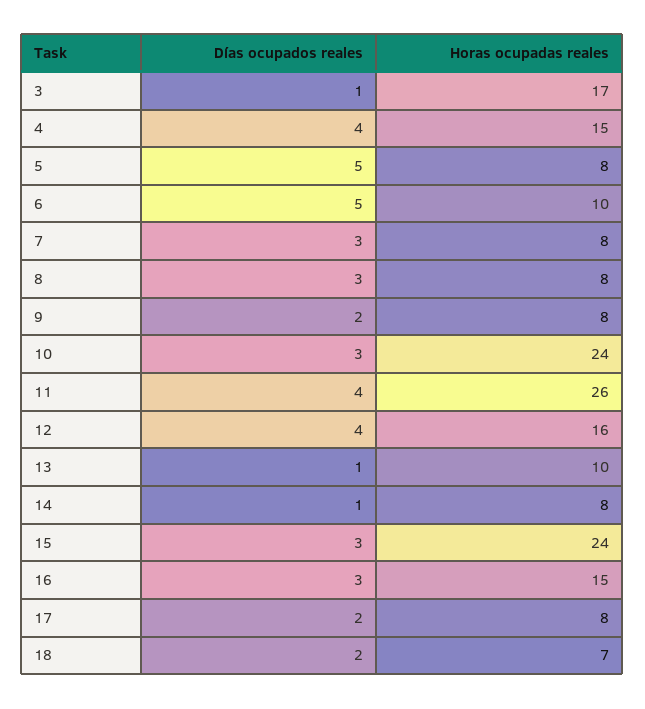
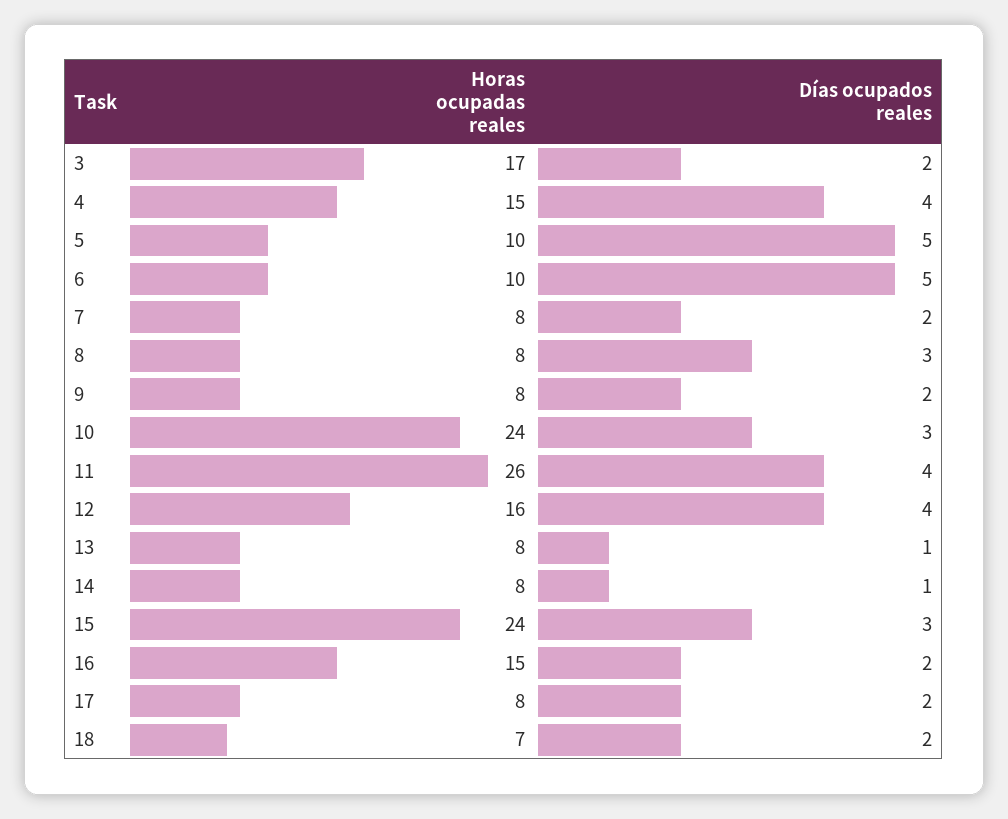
Días ocupados reales, 3: 1 -> 2
Horas ocupadas reales, 5: 8 -> 10
Días ocupados reales, 7: 3 -> 2
Horas ocupadas reales, 13: 10 -> 8
Días ocupados reales, 16: 3 -> 2

